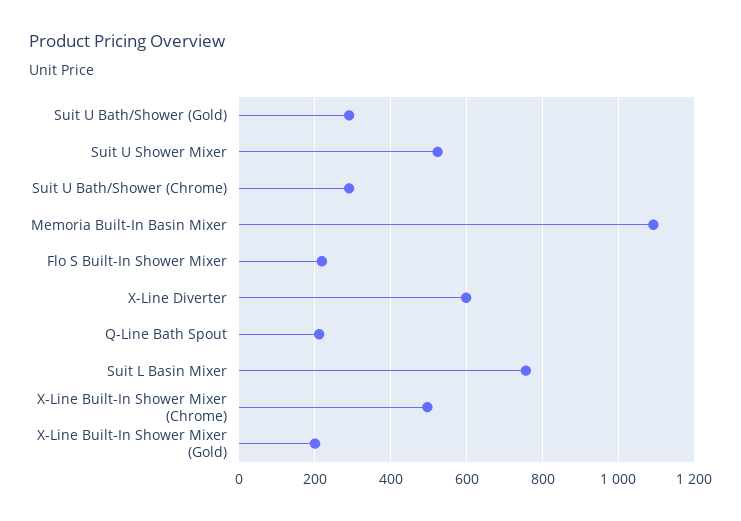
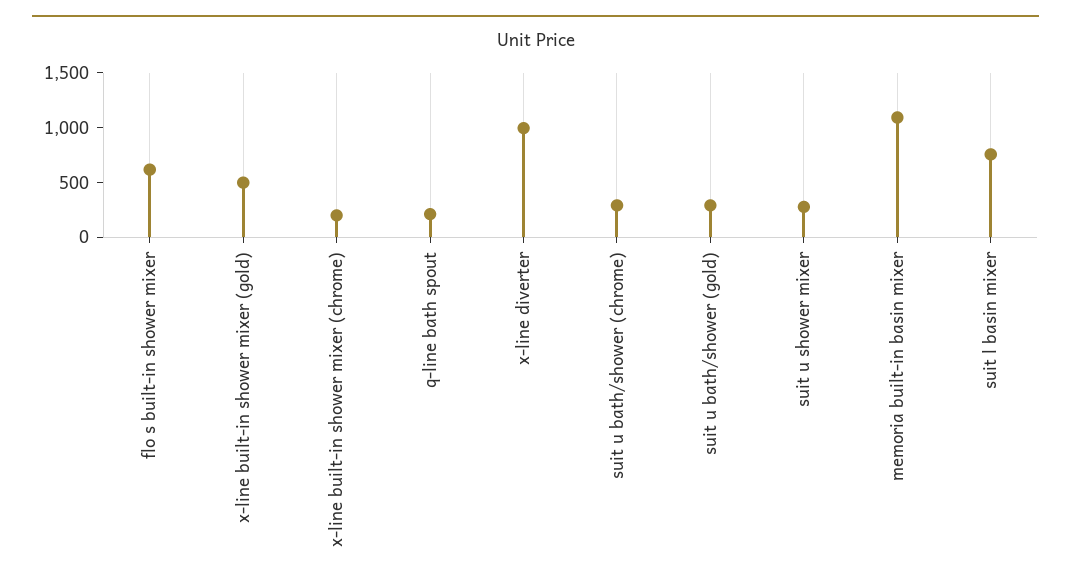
Suit U Shower Mixer: 520 -> 300
Flo S Built-In Shower Mixer: 220 -> 600
X-Line Diverter: 600 -> 1000
X-Line Built-In Shower Mixer (Chrome): 500 -> 200
X-Line Built-In Shower Mixer (Gold): 200 -> 500

